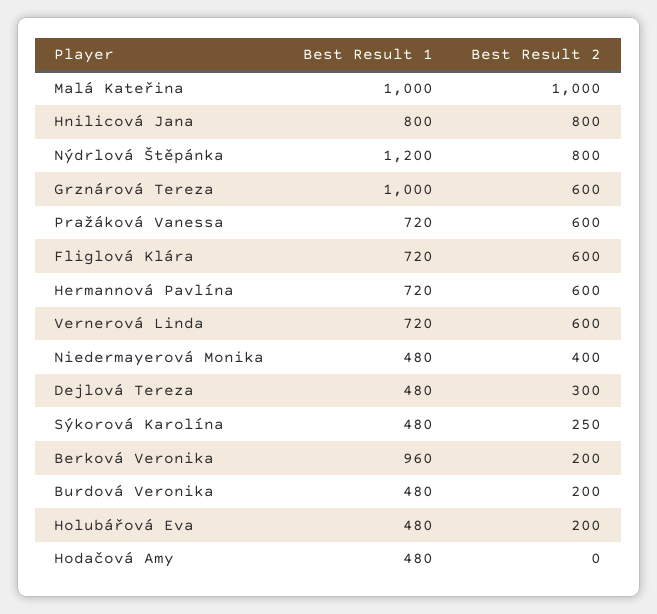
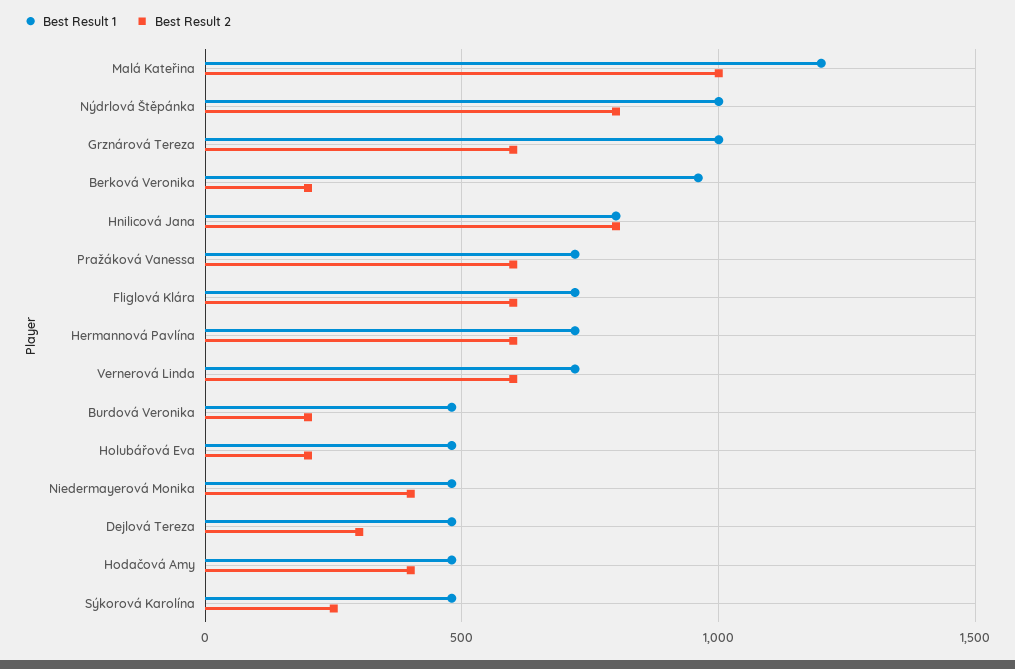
Best Result 1, Malá Kateřina: 1000 -> 1200
Best Result 1, Nýdrlová Štěpánka: 1200 -> 1000
Best Result 2, Hodačová Amy: 0 -> 400

